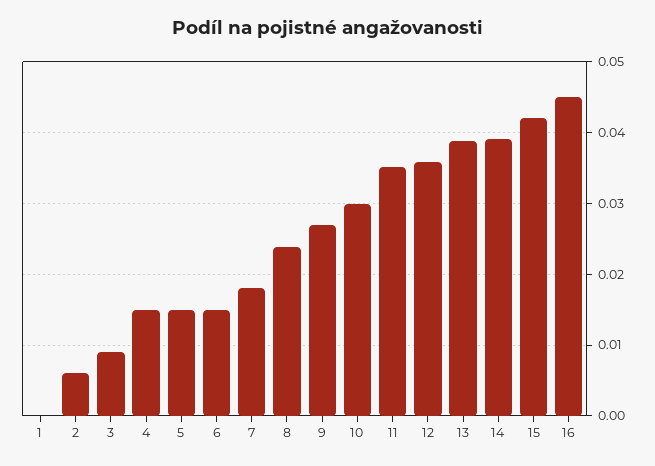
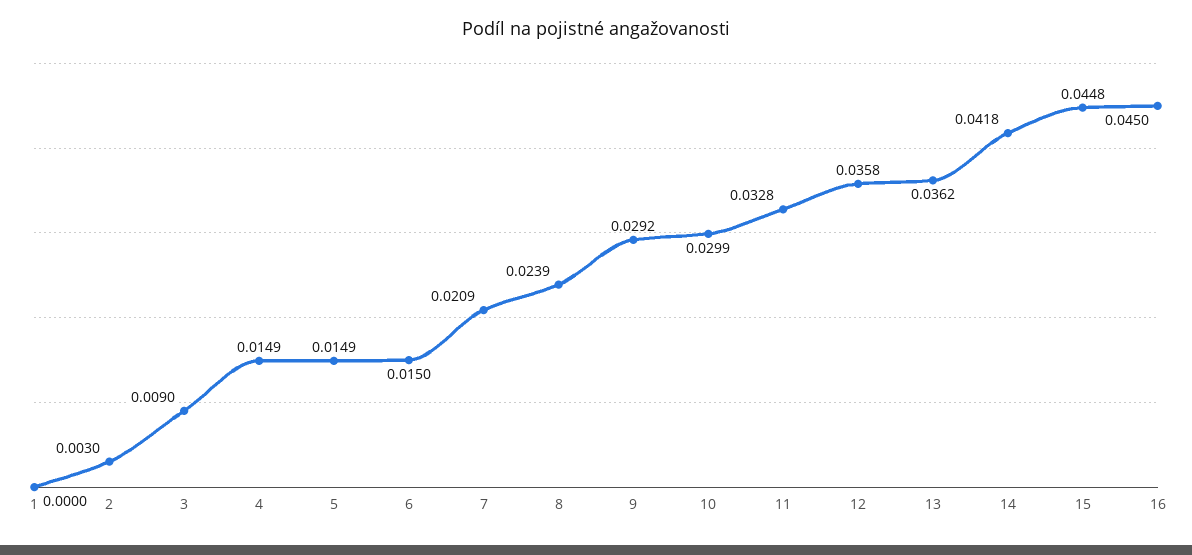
2: 0.006 -> 0.003
7: 0.018 -> 0.0209
9: 0.027 -> 0.0292
11: 0.035 -> 0.0328
13: 0.039 -> 0.0362
14: 0.039 -> 0.0418
15: 0.042 -> 0.0448

